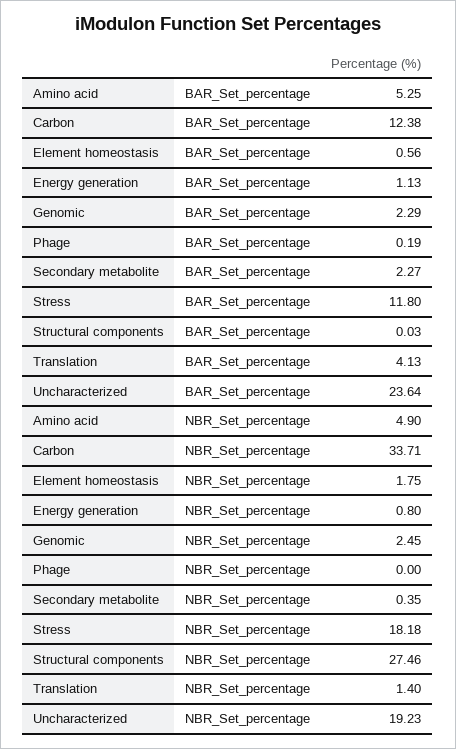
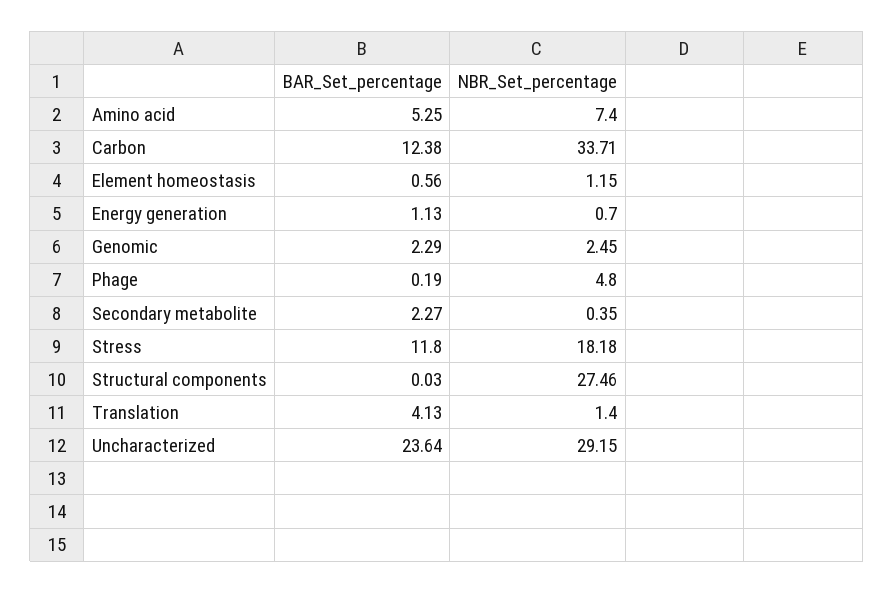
Amino acid, NBR_Set_percentage: 4.9 -> 7.4
Element homeostasis, NBR_Set_percentage: 1.75 -> 1.15
Energy generation, NBR_Set_percentage: 0.8 -> 0.7
Phage, NBR_Set_percentage: 0 -> 4.8
Uncharacterized, NBR_Set_percentage: 19.23 -> 29.15

